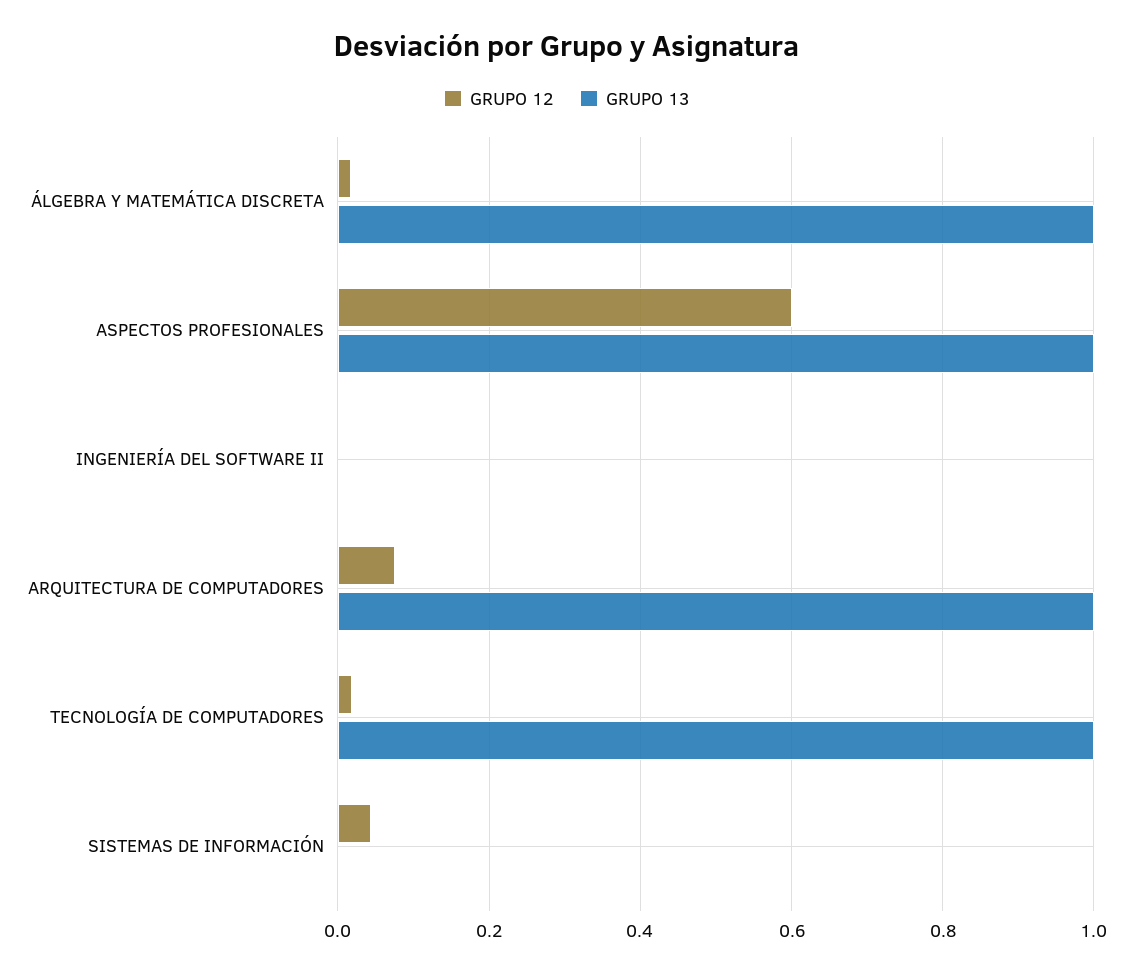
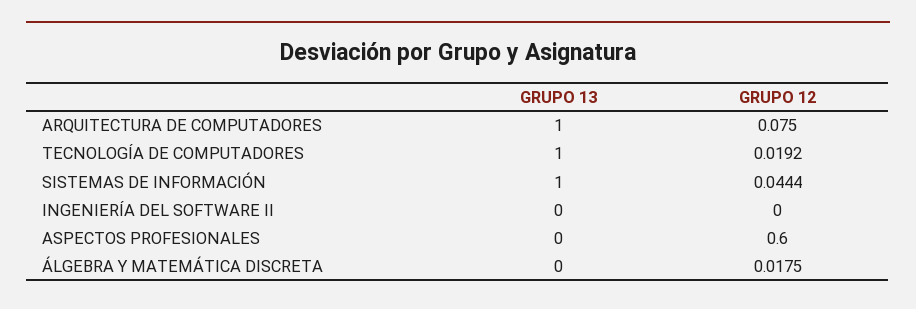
GRUPO 13, ÁLGEBRA Y MATEMÁTICA DISCRETA: 1 -> 0
GRUPO 13, ASPECTOS PROFESIONALES: 1 -> 0
GRUPO 13, SISTEMAS DE INFORMACIÓN: 0 -> 1

